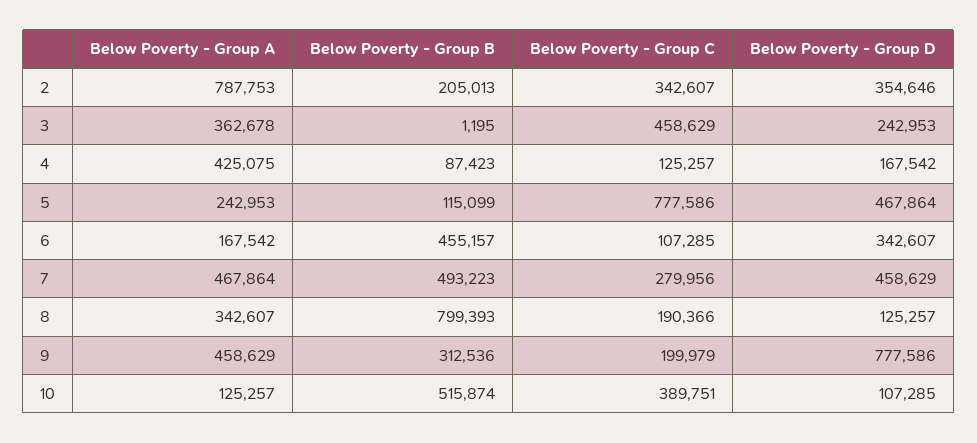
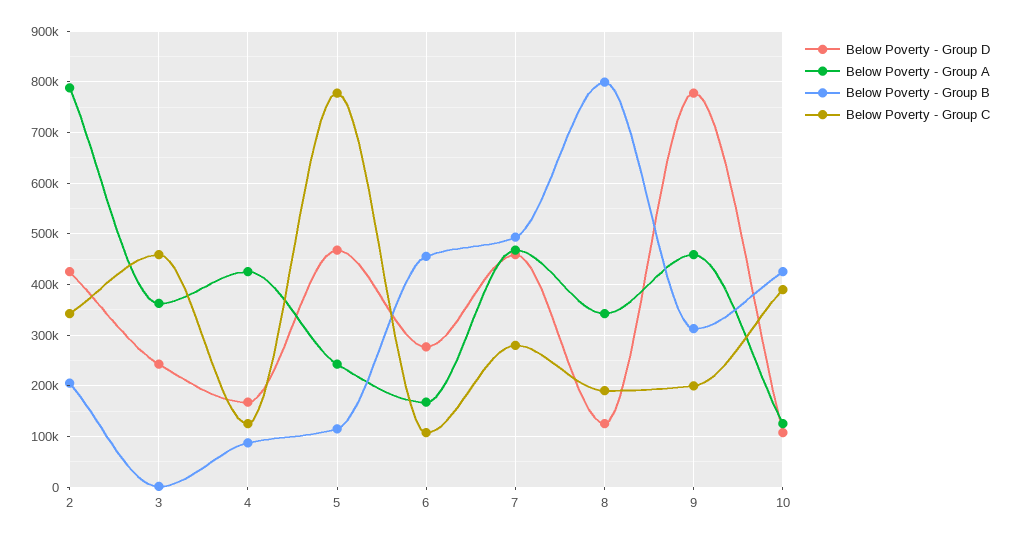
Below Poverty - Group D, 2: 354646 -> 420000
Below Poverty - Group D, 6: 342607 -> 280000
Below Poverty - Group B, 10: 515874 -> 420000

